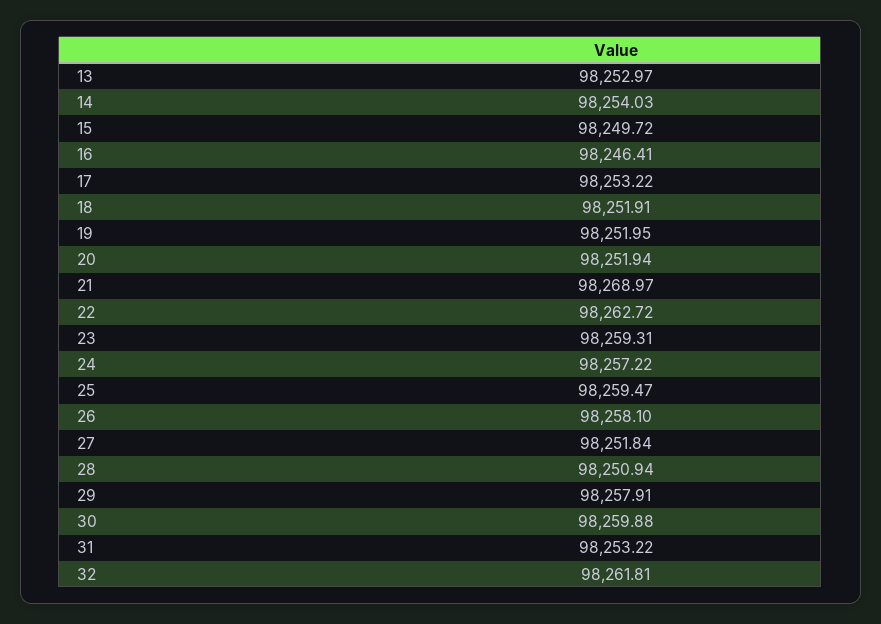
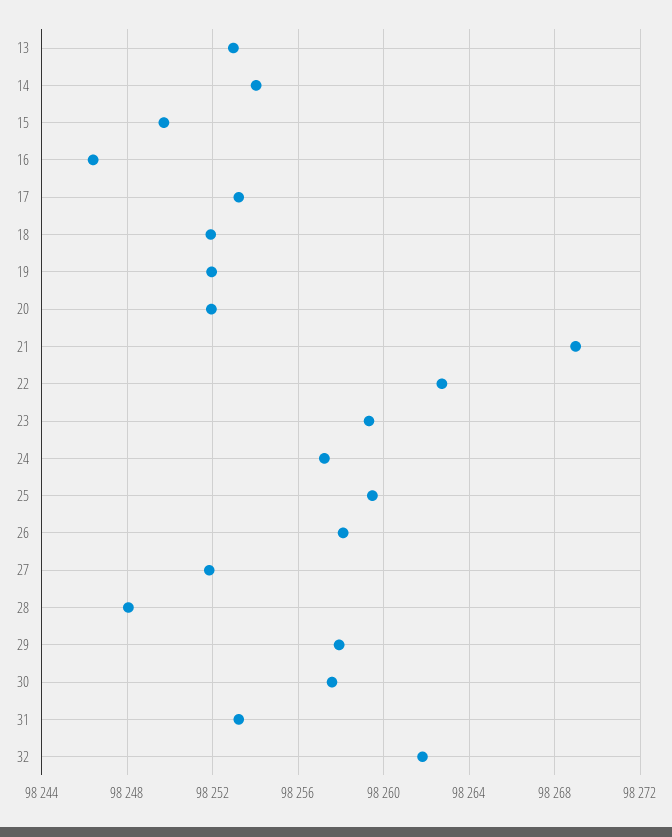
28: 98250.94 -> 98248
30: 98259.88 -> 98257.5

